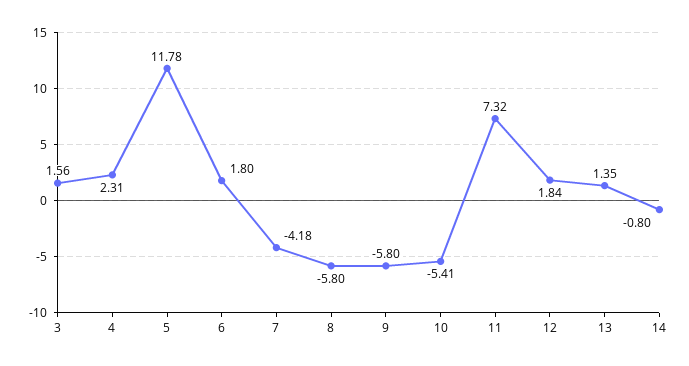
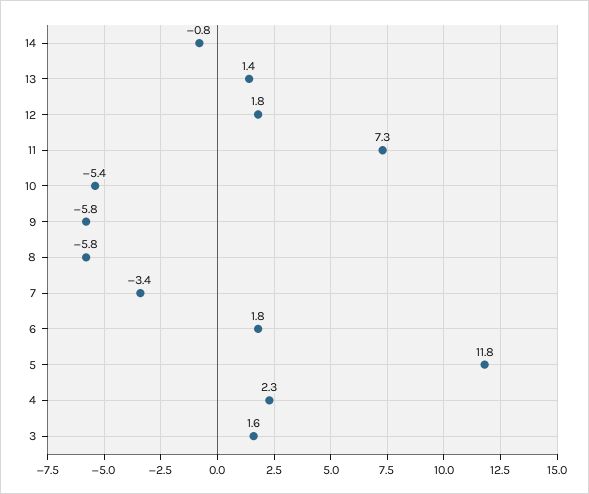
7: -4.18 -> -3.4

